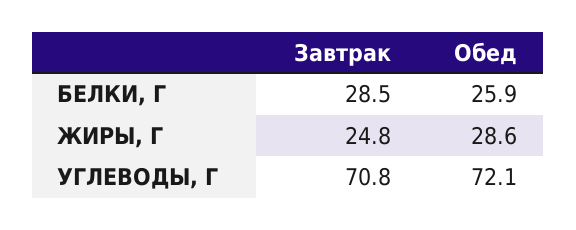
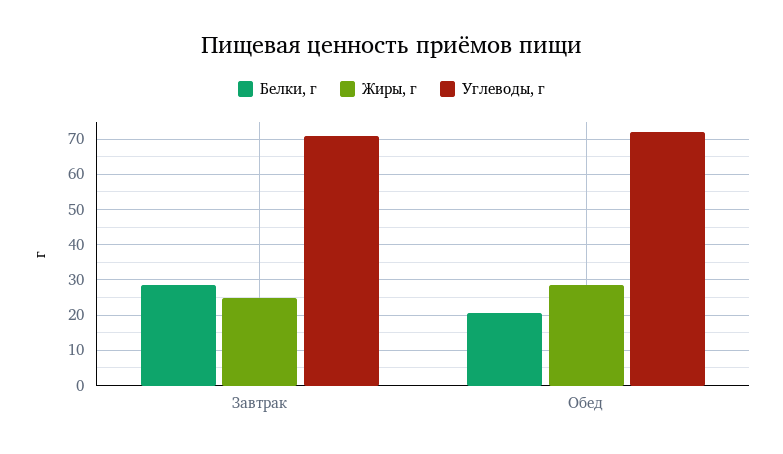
БЕЛКИ, Г, Обед: 25.9 -> 20

